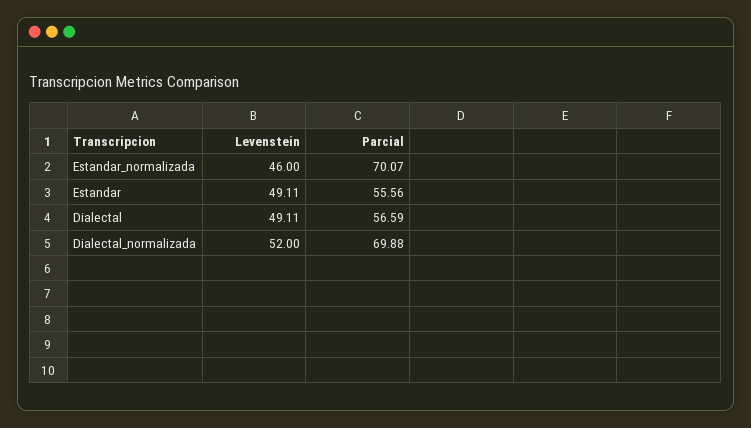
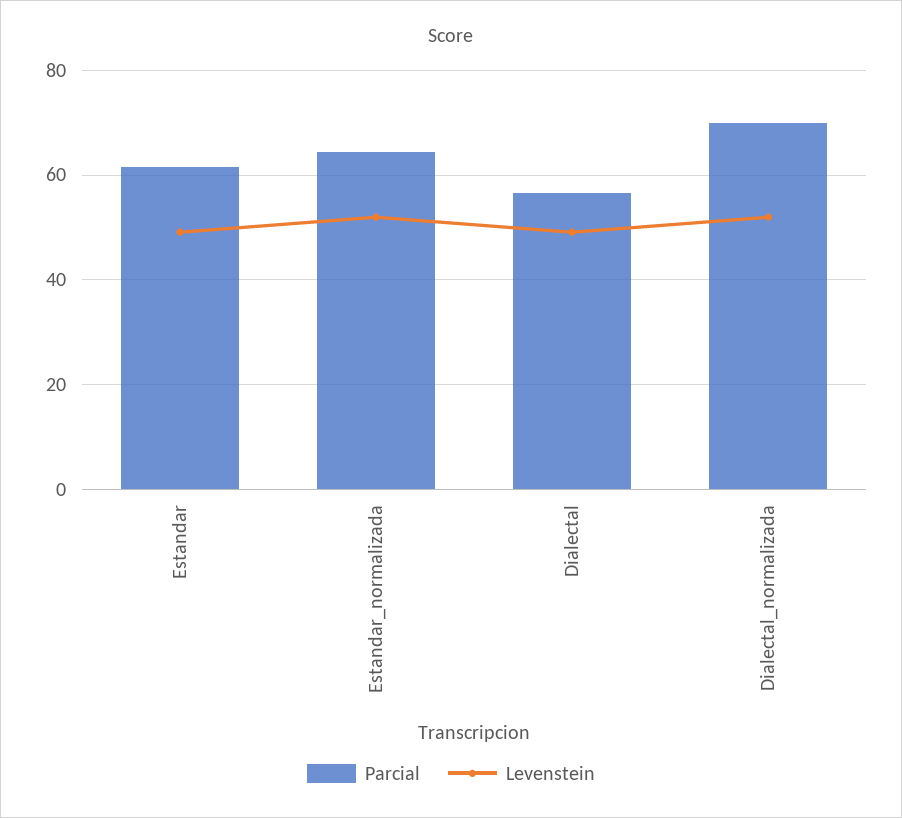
Levenstein, Estandar_normalizada: 46 -> 52
Parcial, Estandar_normalizada: 70.07 -> 64
Parcial, Estandar: 55.56 -> 62

